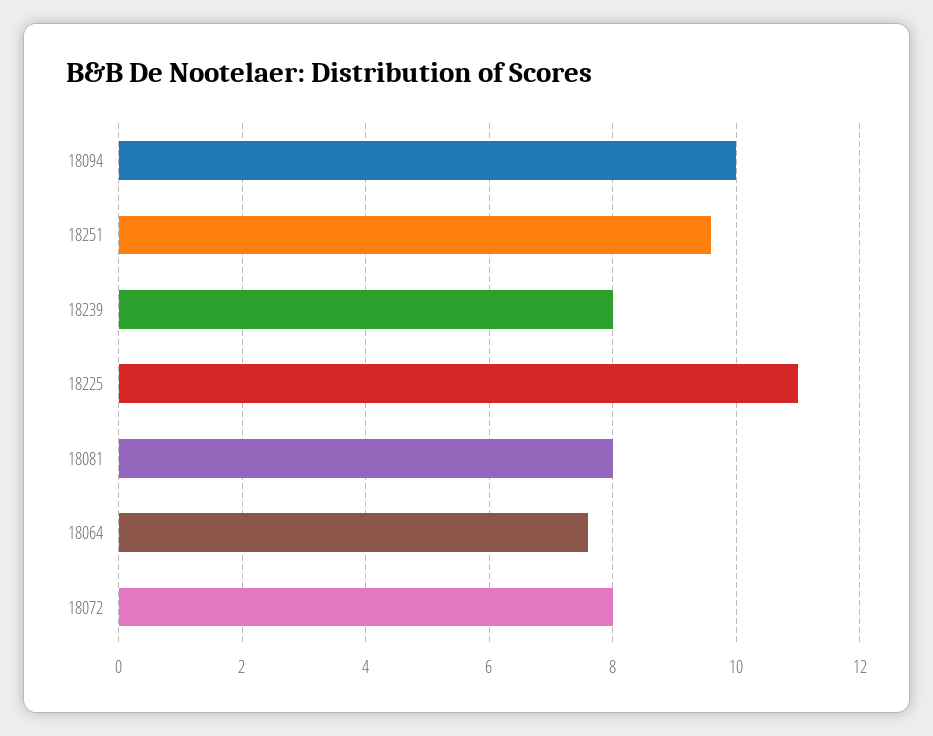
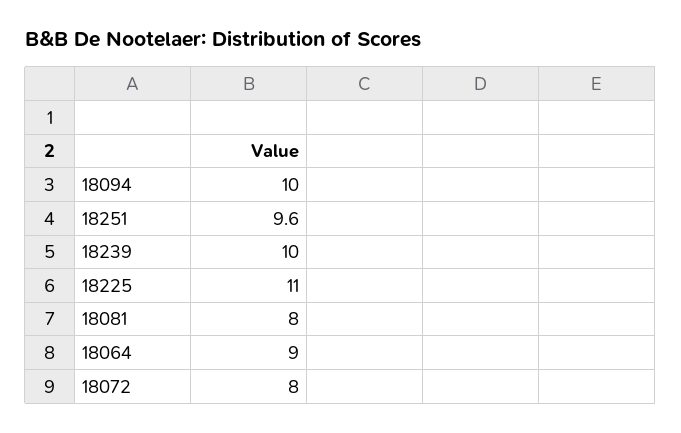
18239: 8 -> 10
18064: 7.5 -> 9

